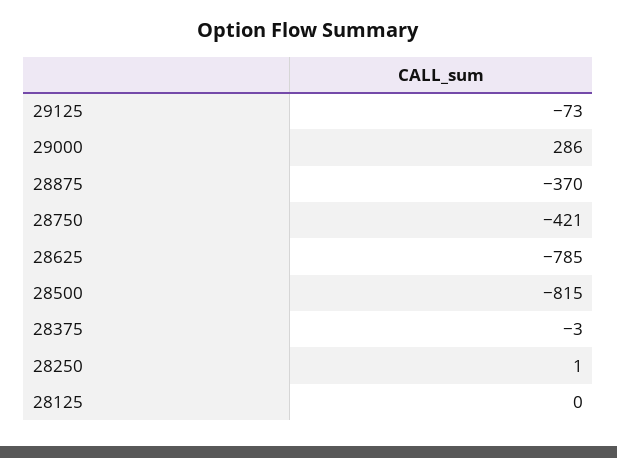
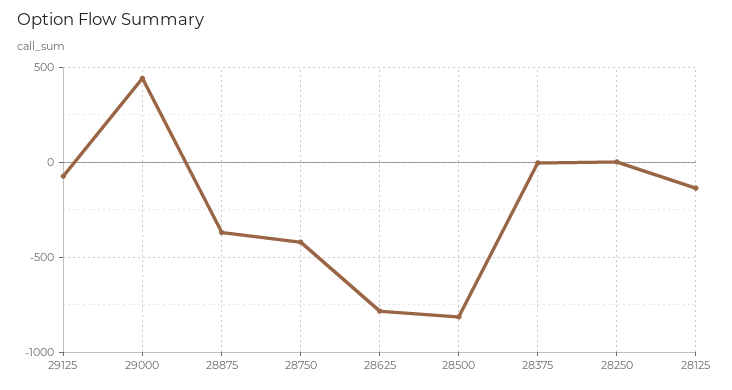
29000: 286 -> 450
28125: 0 -> -150

